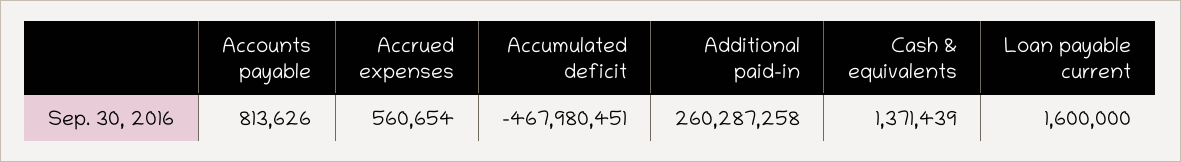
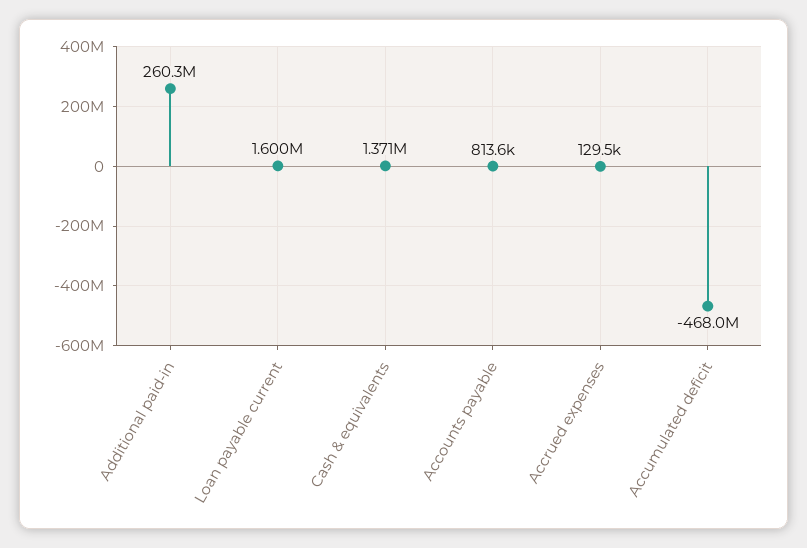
Accrued expenses: 560654 -> 129500

